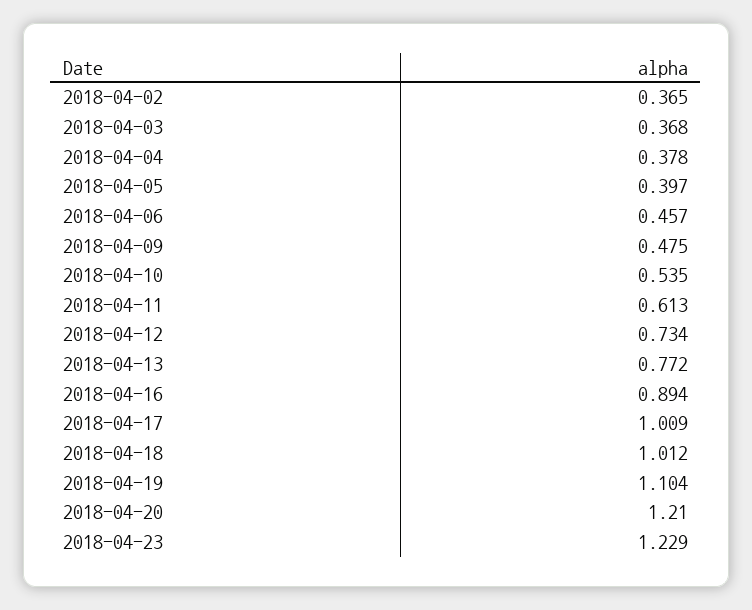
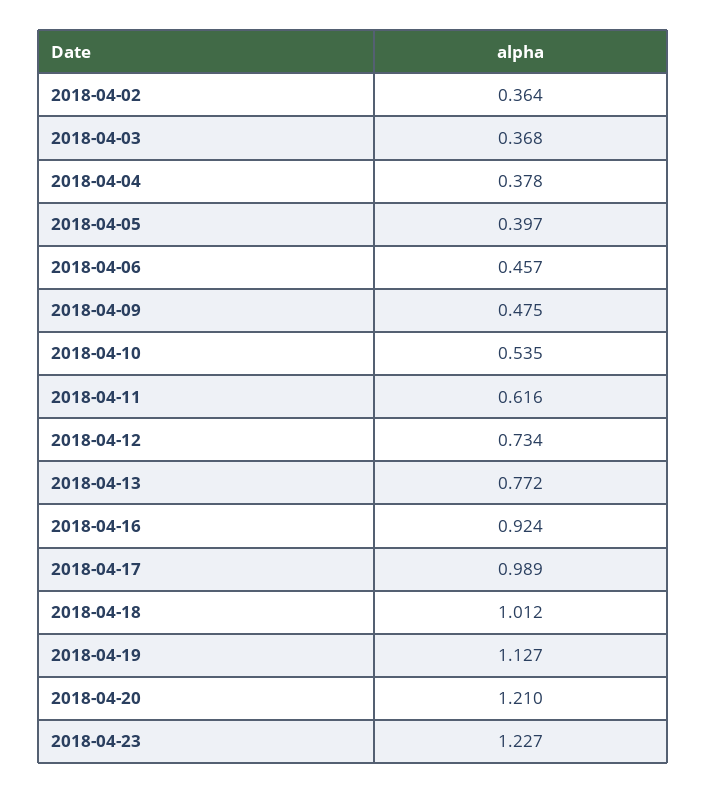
2018-04-02: 0.365 -> 0.364
2018-04-11: 0.613 -> 0.616
2018-04-16: 0.894 -> 0.924
2018-04-17: 1.009 -> 0.989
2018-04-19: 1.104 -> 1.127
2018-04-23: 1.229 -> 1.227

